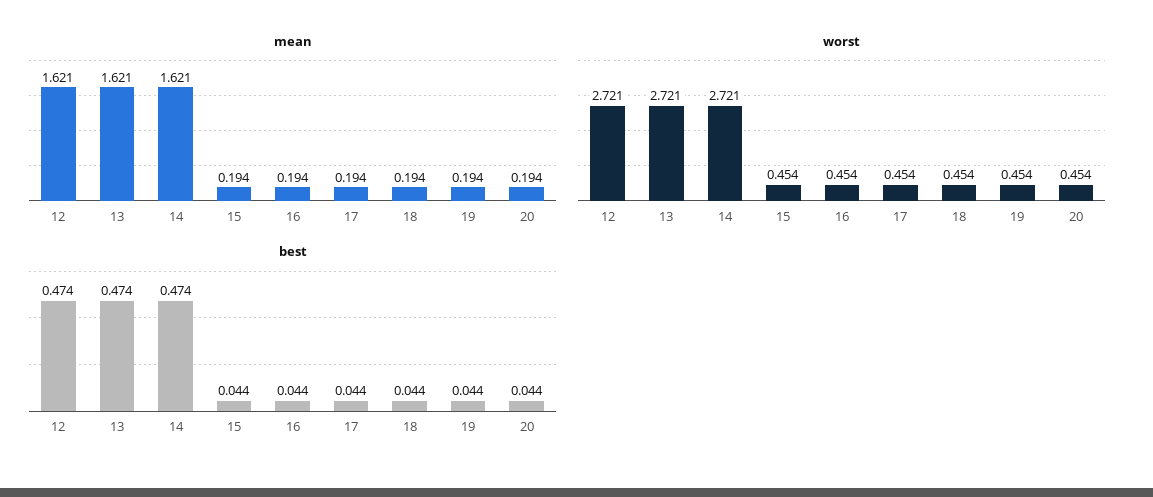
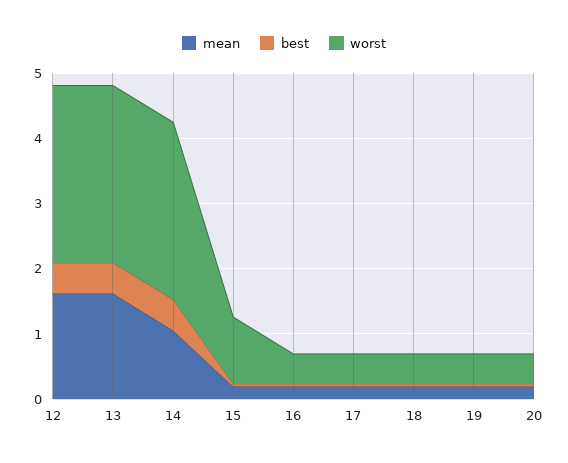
mean, 14: 1.621 -> 1
worst, 15: 0.454 -> 1

